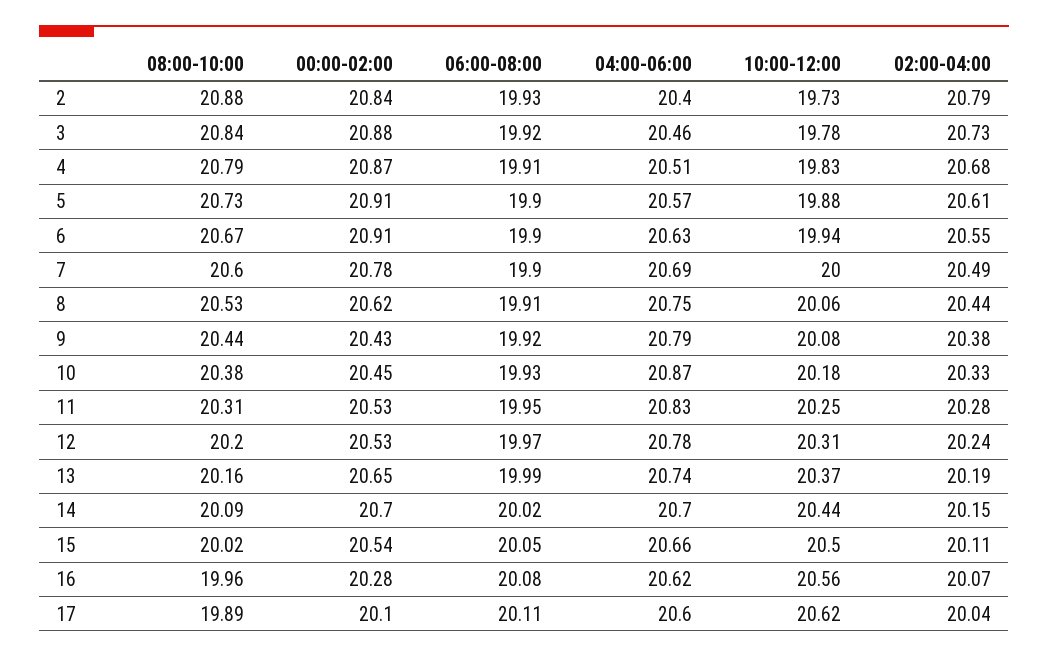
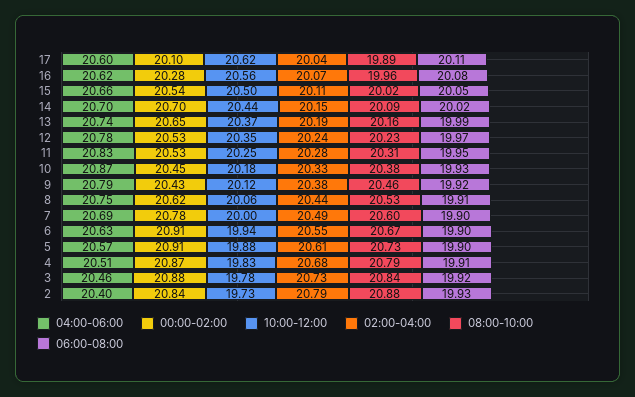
08:00-10:00, 9: 20.44 -> 20.46
10:00-12:00, 9: 20.08 -> 20.12
08:00-10:00, 12: 20.2 -> 20.23
10:00-12:00, 12: 20.31 -> 20.35

